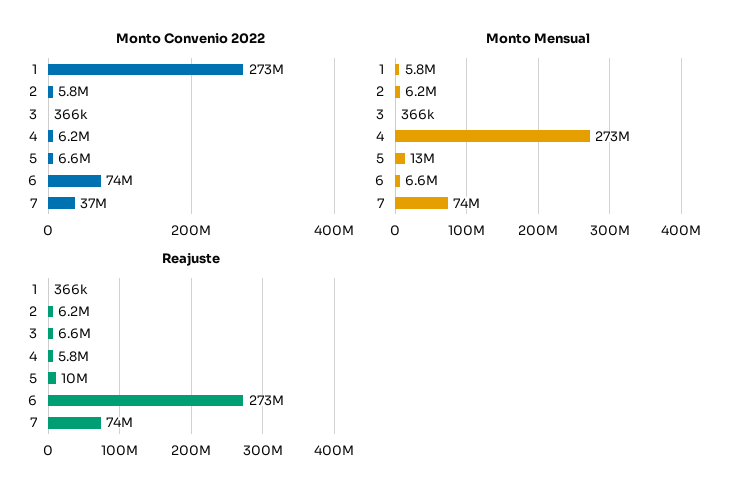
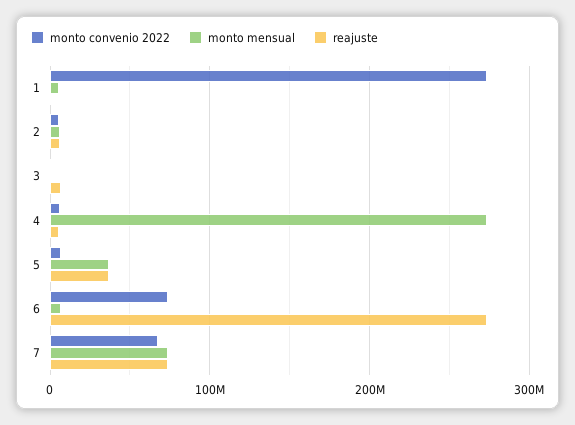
Monto Convenio 2022, 7: 37000000 -> 70000000
Monto Mensual, 5: 13000000 -> 40000000
Reajuste, 5: 10000000 -> 40000000

